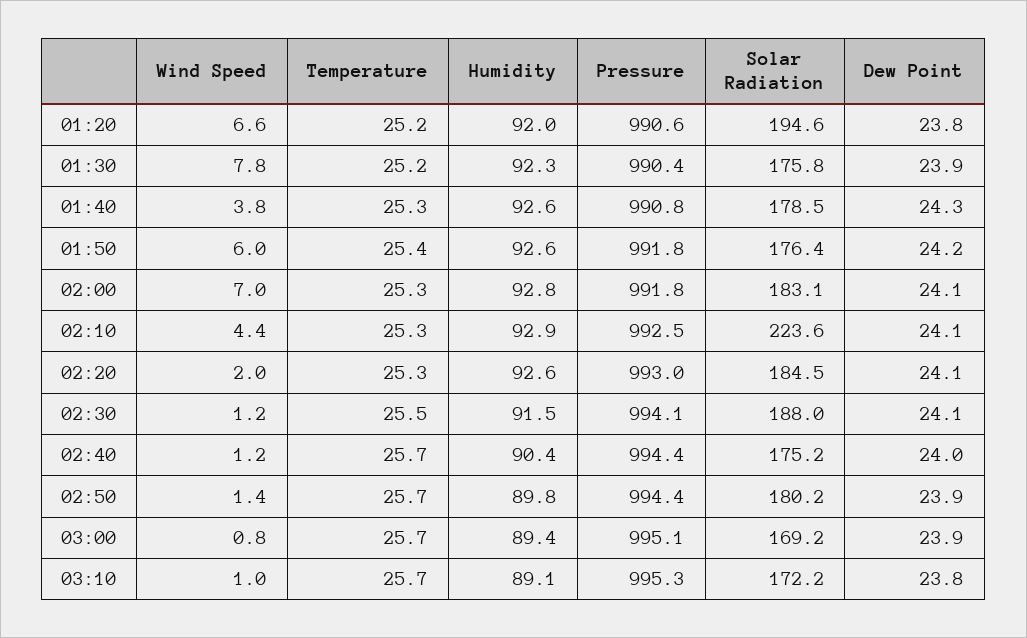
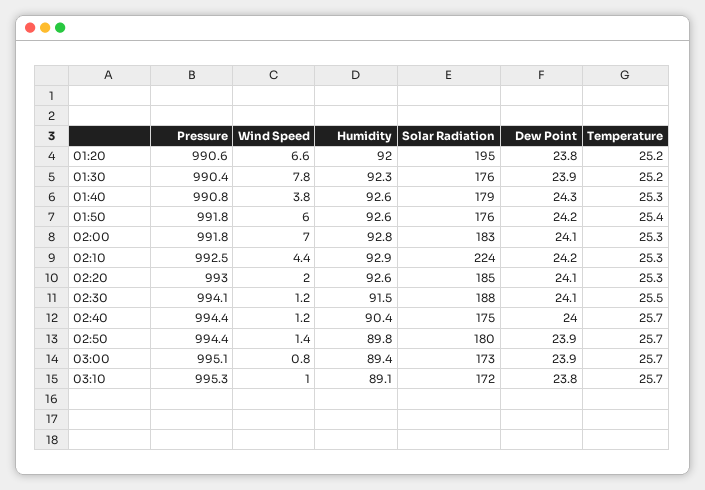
Dew Point, 02:10: 24.1 -> 24.2
Solar Radiation, 03:00: 169.2 -> 173

